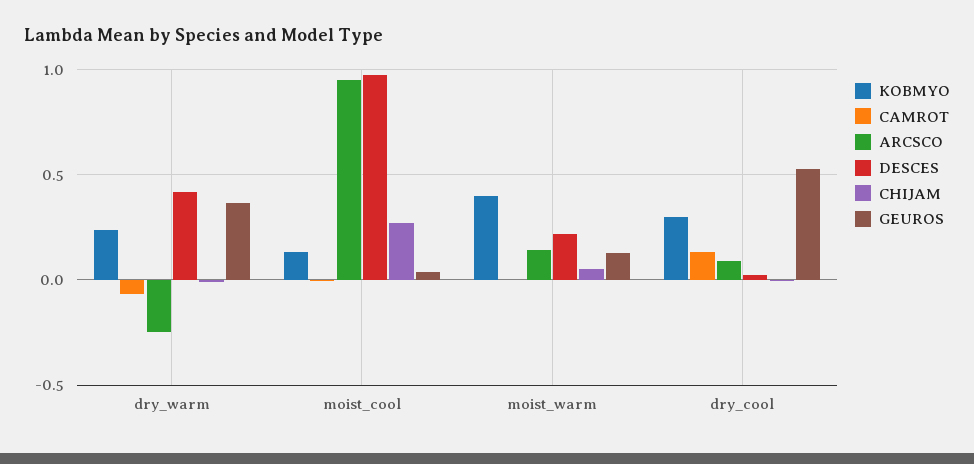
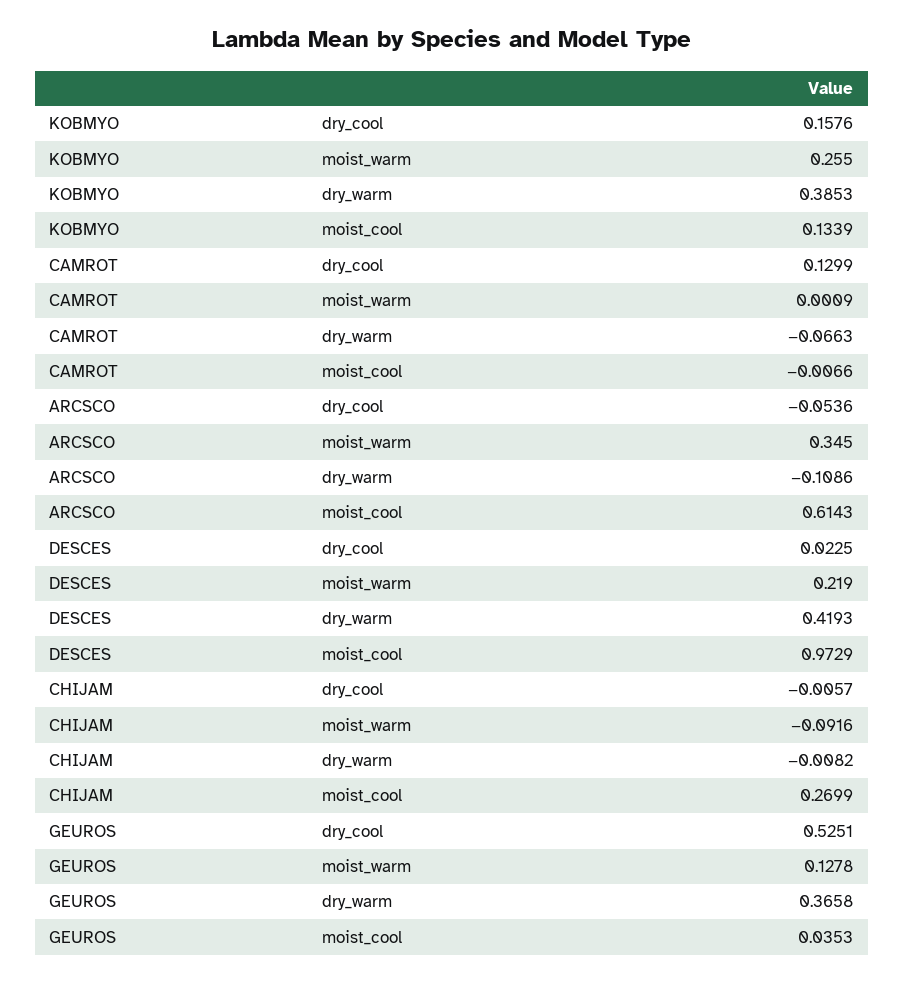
KOBMYO, dry_warm: 0.25 -> 0.3853
ARCSCO, dry_warm: -0.25 -> -0.1086
ARCSCO, moist_cool: 0.95 -> 0.6143
KOBMYO, moist_warm: 0.4 -> 0.255
ARCSCO, moist_warm: 0.15 -> 0.345
CHIJAM, moist_warm: 0.05 -> -0.0916
KOBMYO, dry_cool: 0.3 -> 0.1576
ARCSCO, dry_cool: 0.1 -> -0.0536

